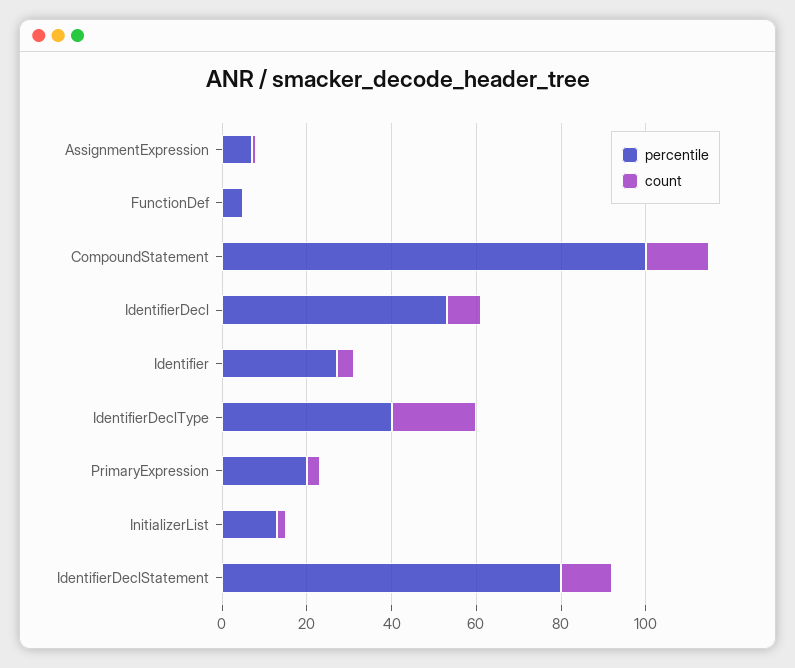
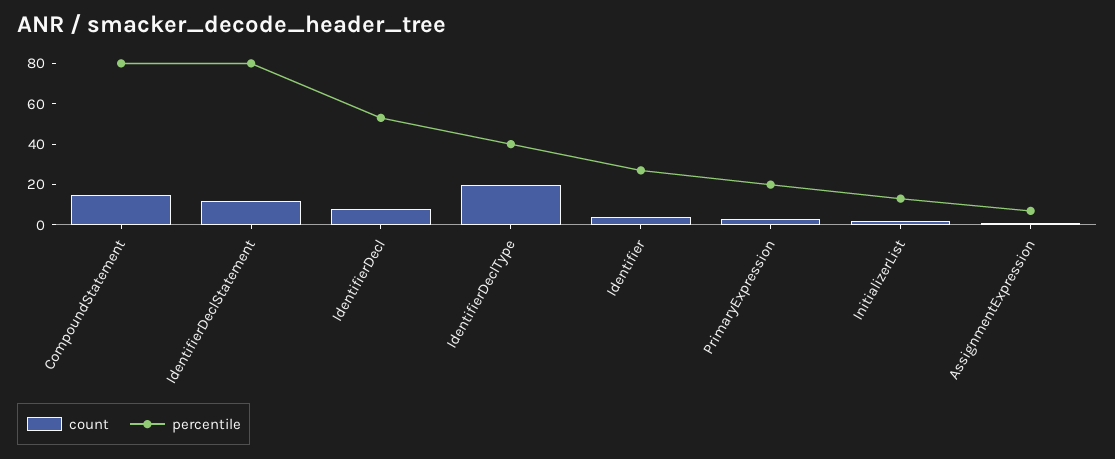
percentile, FunctionDef: 5 -> none
count, FunctionDef: 0 -> none
percentile, CompoundStatement: 100 -> 80

